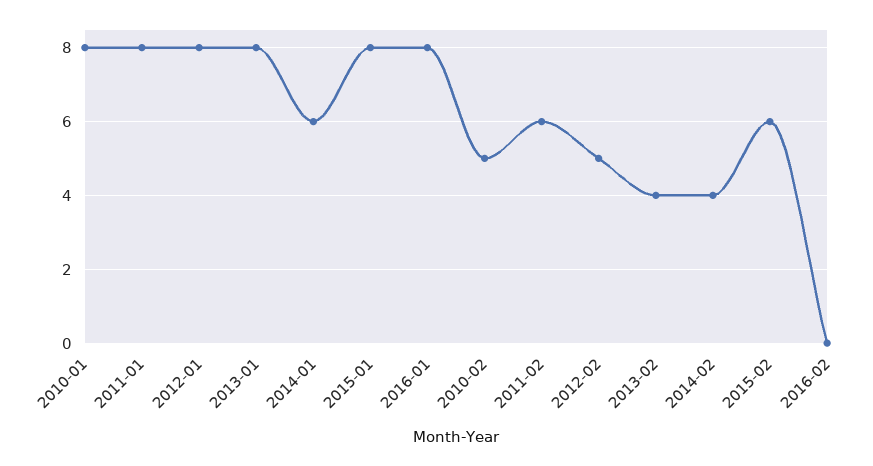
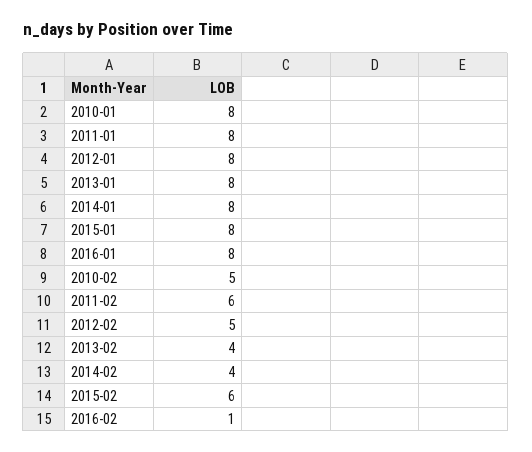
2014-01: 6 -> 8
2016-02: 0 -> 1

